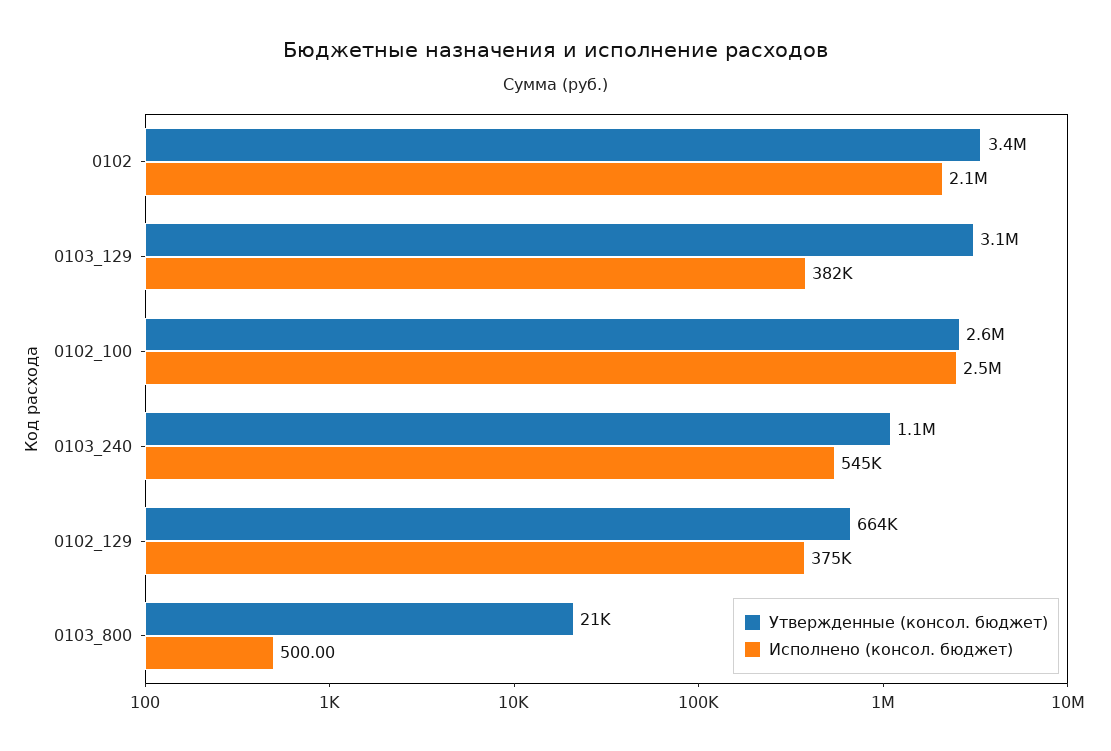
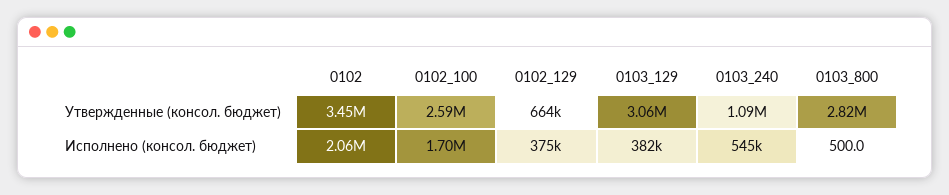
Исполнено (консол. бюджет), 0102_100: 2500000 -> 1700000
Утвержденные (консол. бюджет), 0103_800: 21000 -> 2820000

